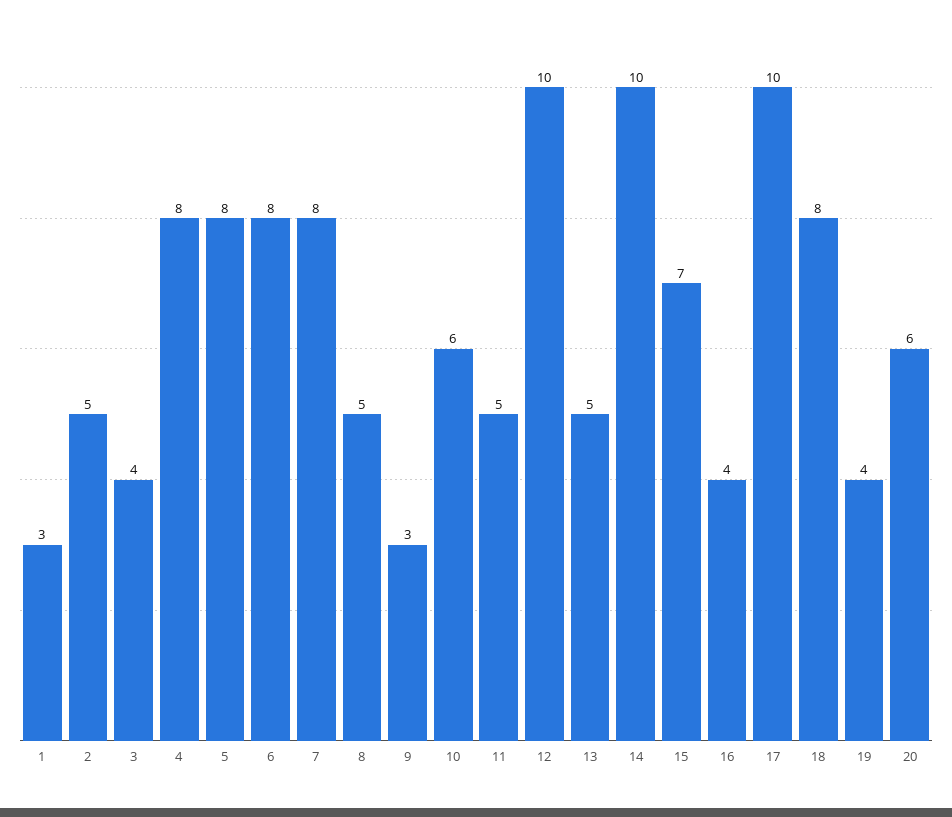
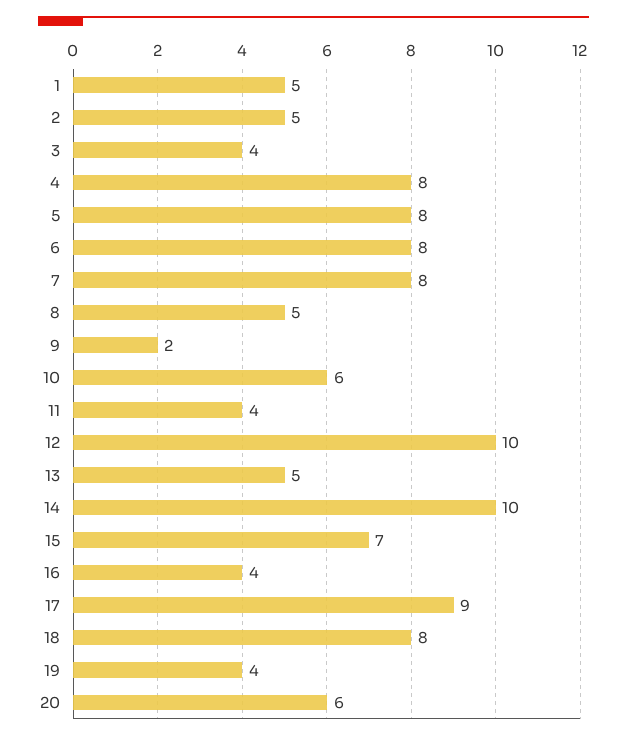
1: 3 -> 5
9: 3 -> 2
11: 5 -> 4
17: 10 -> 9

